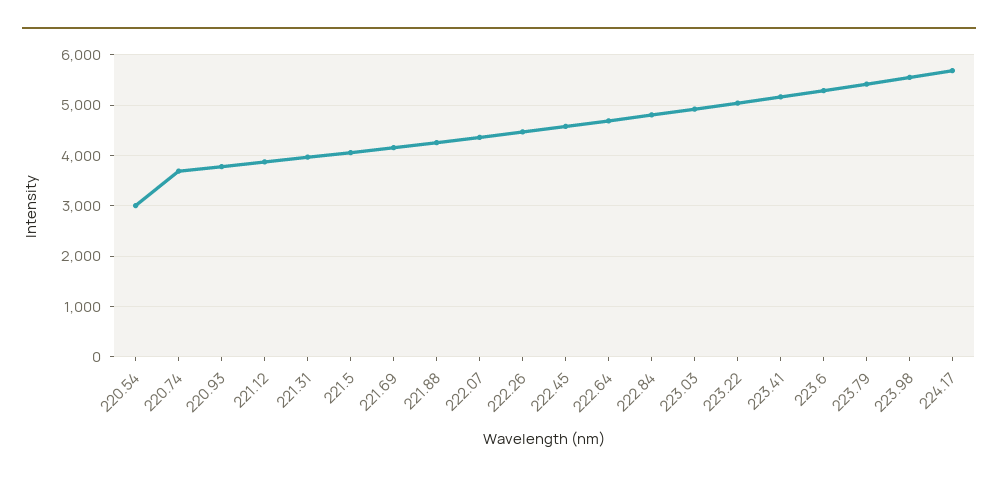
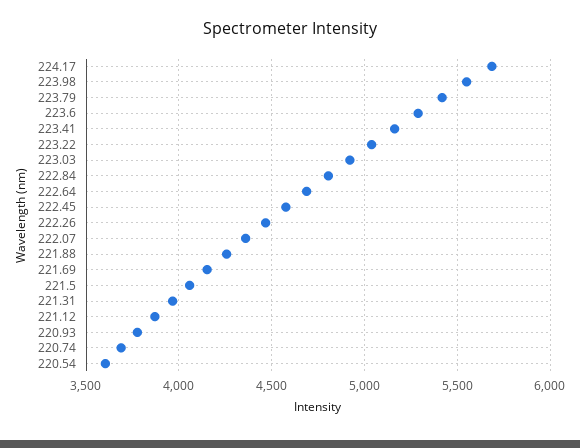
220.54: 3000 -> 3600

